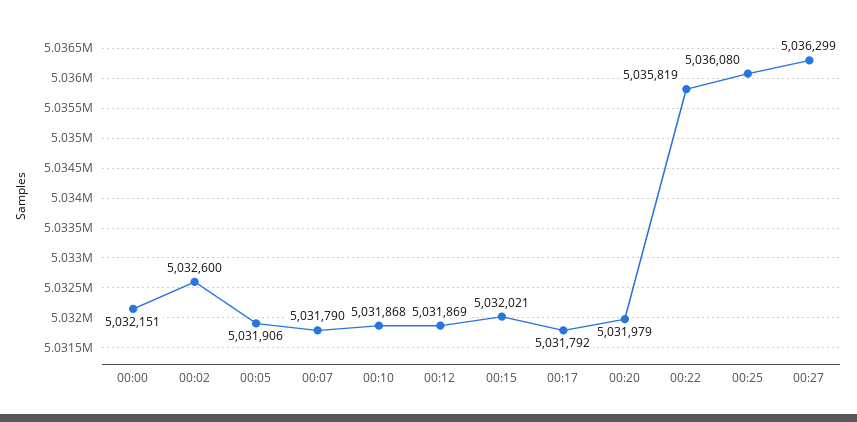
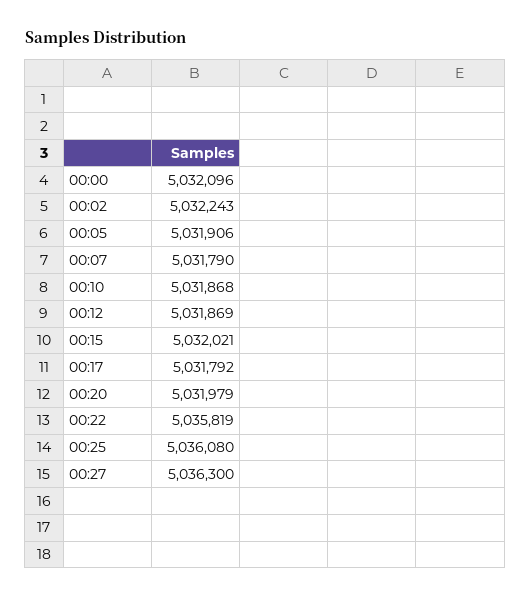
00:00: 5032151 -> 5032096
00:02: 5032600 -> 5032243
00:27: 5036299 -> 5036300

